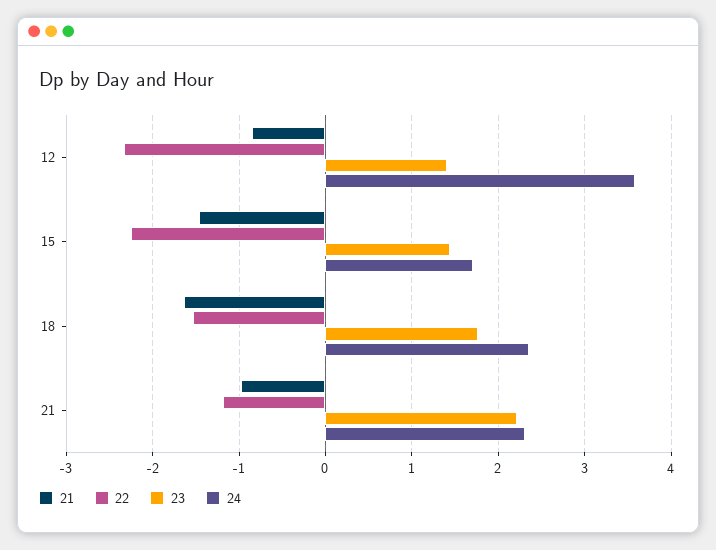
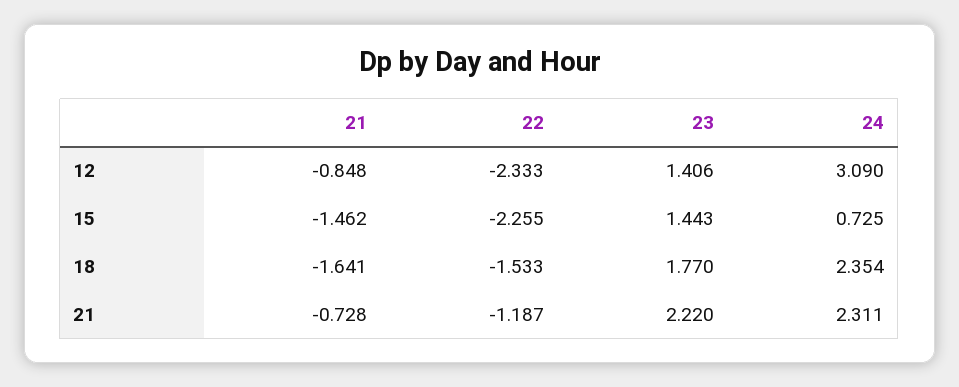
24, 12: 3.6 -> 3.09
24, 15: 1.7 -> 0.725
21, 21: -1 -> -0.728

